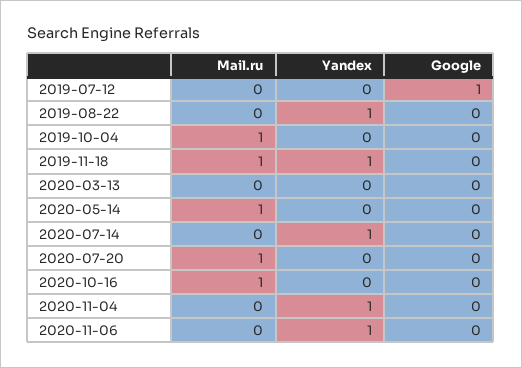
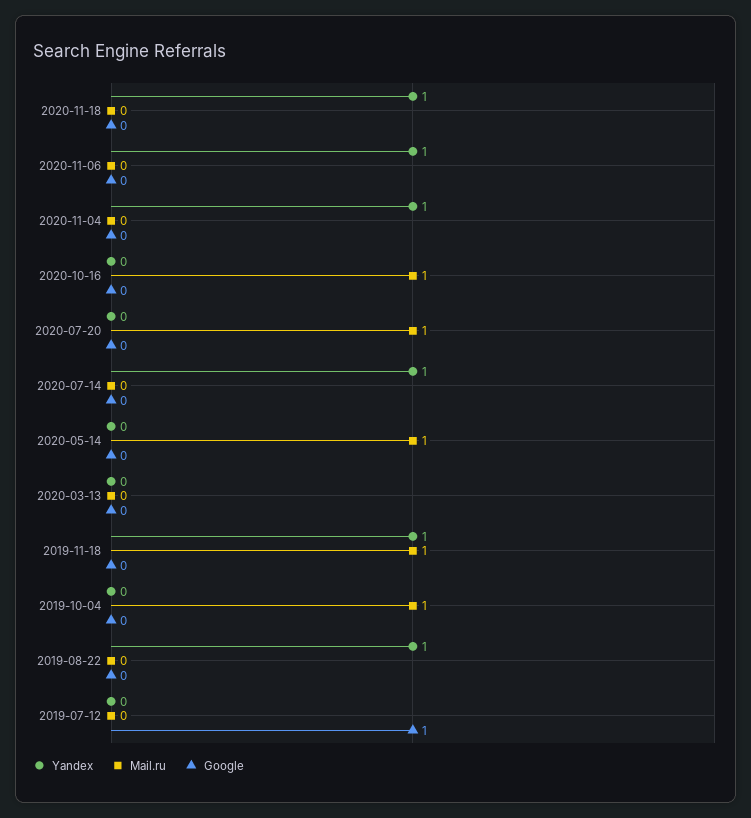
Yandex, 2020-11-18: none -> 1
Mail.ru, 2020-11-18: none -> 0
Google, 2020-11-18: none -> 0

